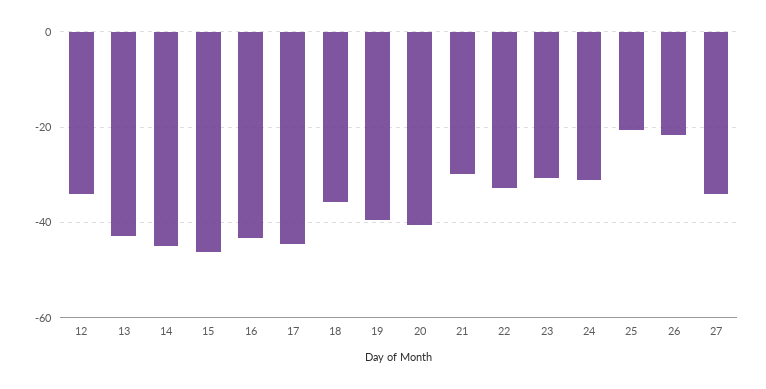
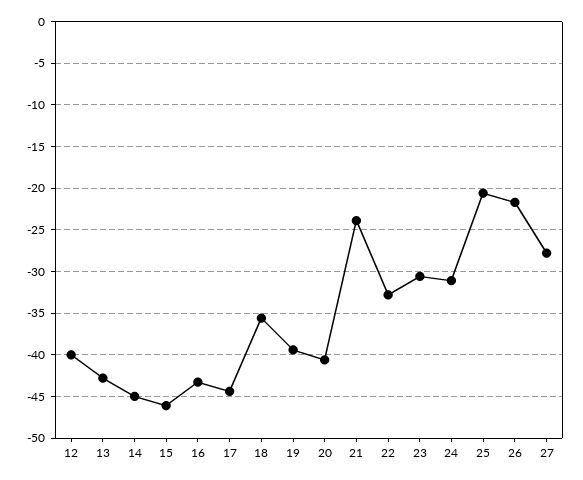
12: -34 -> -40
21: -30 -> -24
27: -34 -> -28

